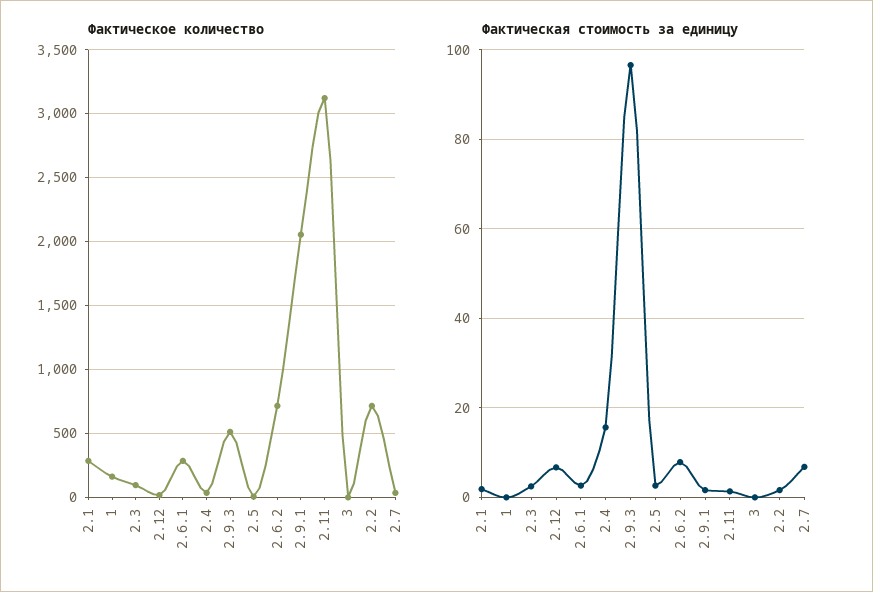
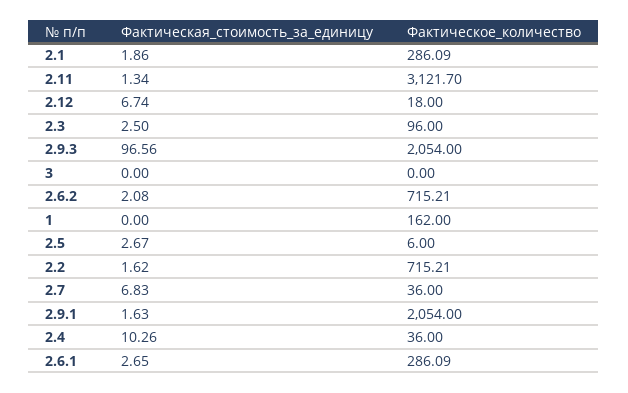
Фактическое количество, 2.9.3: 500 -> 2054
Фактическая стоимость за единицу, 2.4: 16 -> 10.26
Фактическая стоимость за единицу, 2.6.2: 8 -> 2.08

